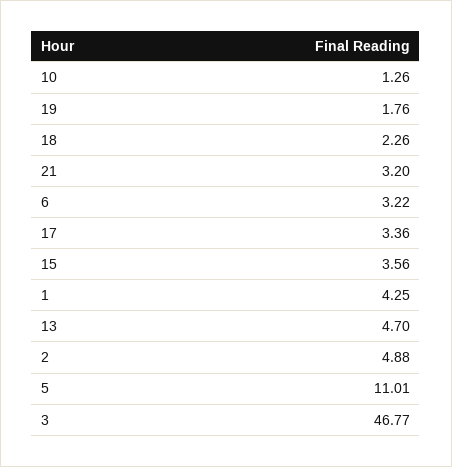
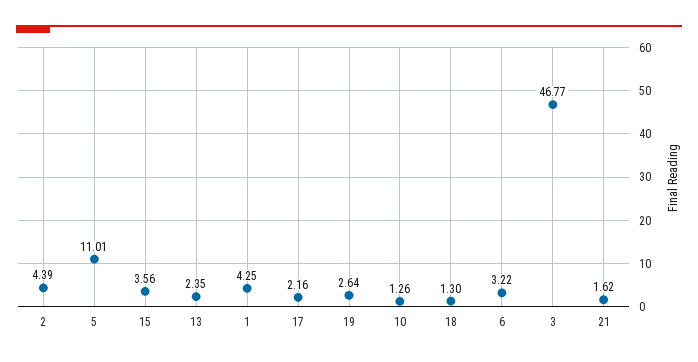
19: 1.76 -> 2.64
18: 2.26 -> 1.3
21: 3.2 -> 1.62
17: 3.36 -> 2.16
13: 4.7 -> 2.35
2: 4.88 -> 4.39

